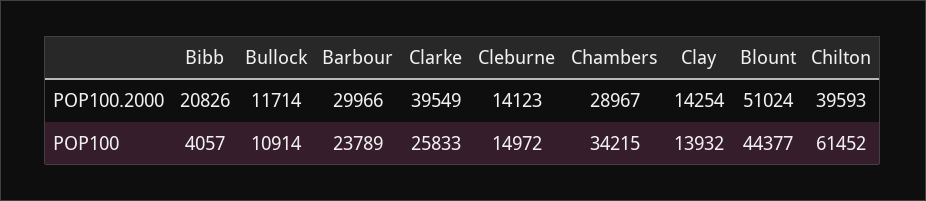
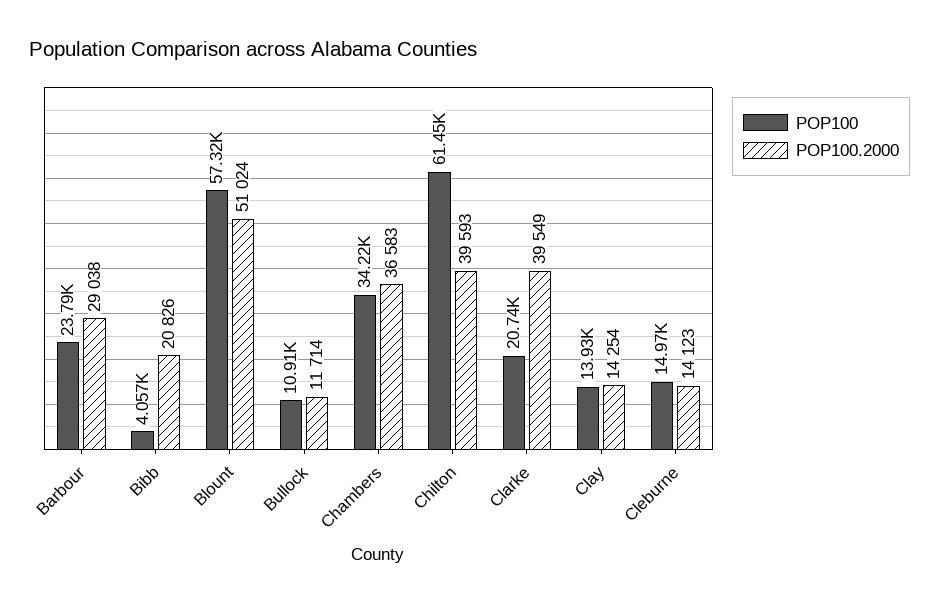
POP100.2000, Barbour: 29966 -> 29038
POP100.2000, Chambers: 28967 -> 36583
POP100, Clarke: 25833 -> 20740
POP100, Blount: 44377 -> 57320

